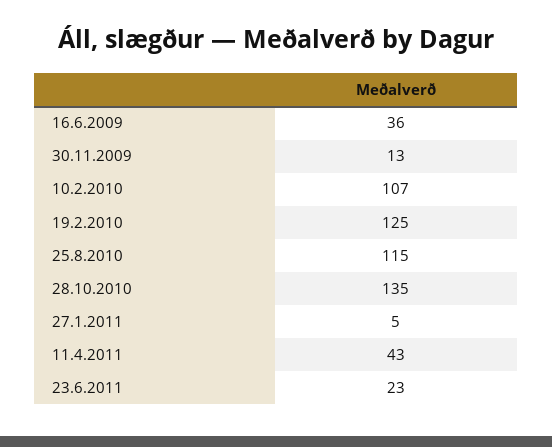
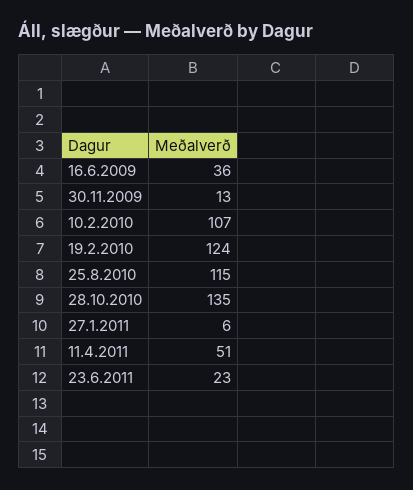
19.2.2010: 125 -> 124
27.1.2011: 5 -> 6
11.4.2011: 43 -> 51

